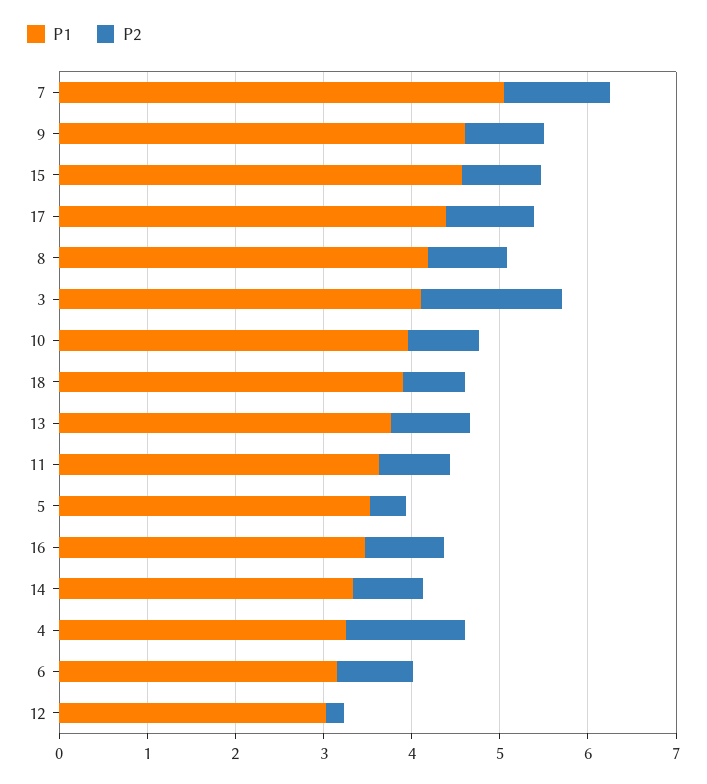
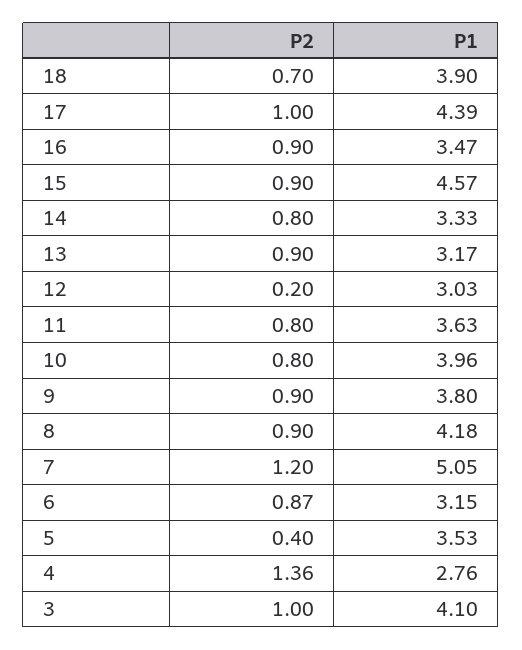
P1, 9: 4.6 -> 3.8
P2, 3: 1.6 -> 1
P1, 13: 3.8 -> 3.17
P1, 4: 3.2 -> 2.76

